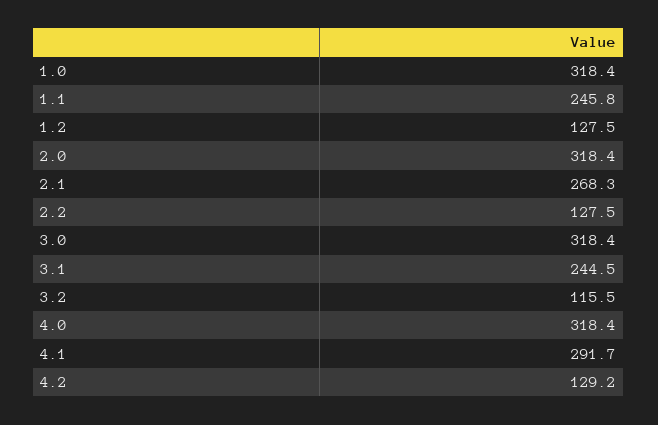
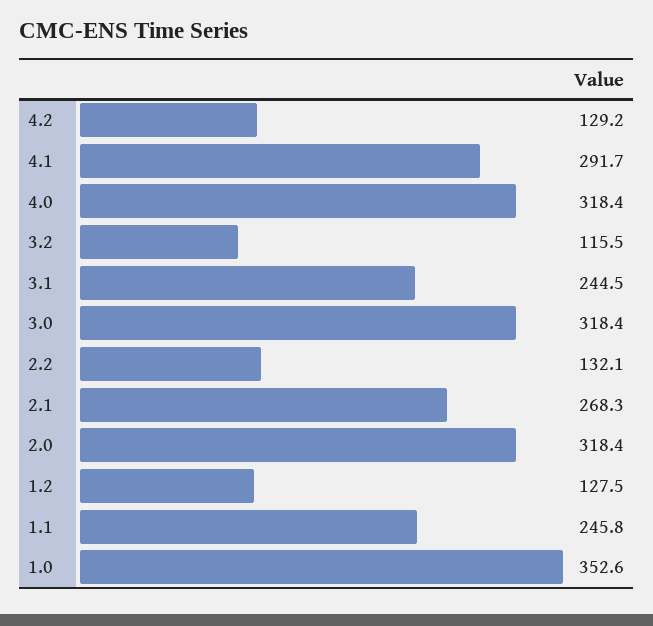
1.0: 318.4 -> 352.6
2.2: 127.5 -> 132.1

